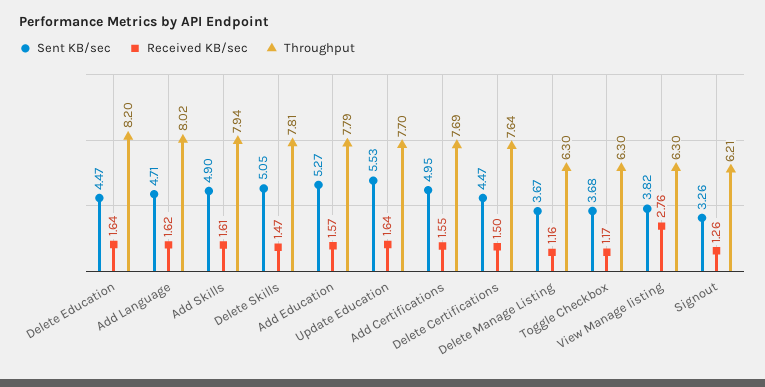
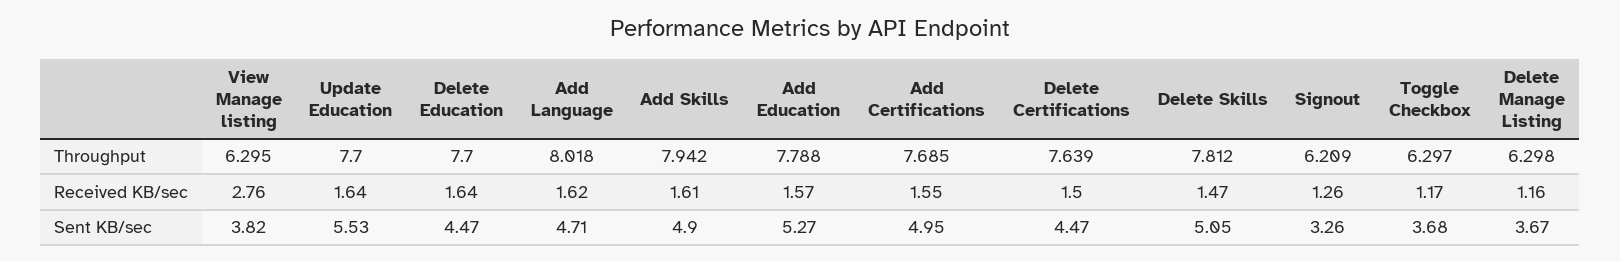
Throughput, Delete Education: 8.2 -> 7.7

